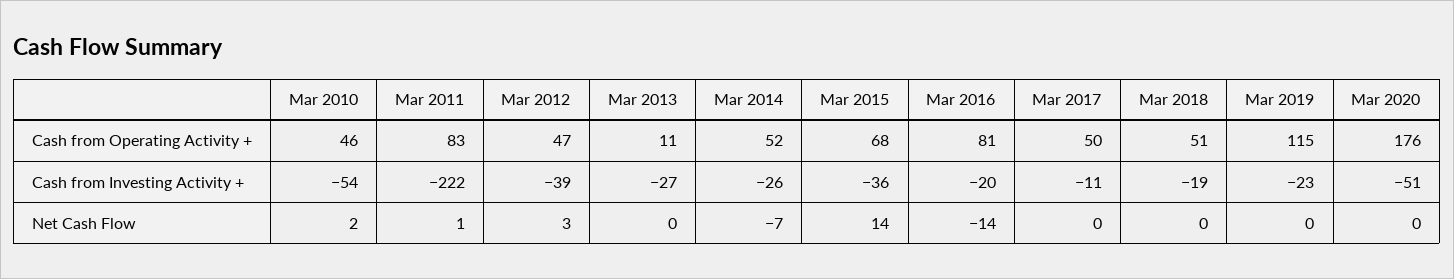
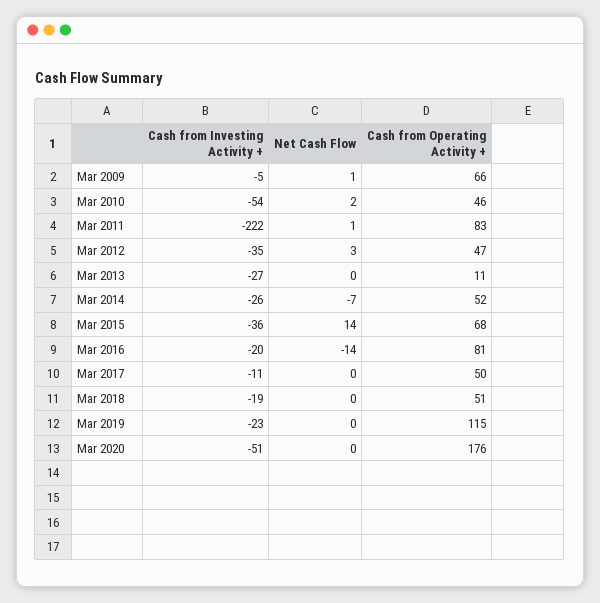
Mar 2012, Cash from Investing Activity +: -39 -> -35
Mar 2009, Cash from Investing Activity +: none -> -5
Mar 2009, Net Cash Flow: none -> 1
Mar 2009, Cash from Operating Activity +: none -> 66

